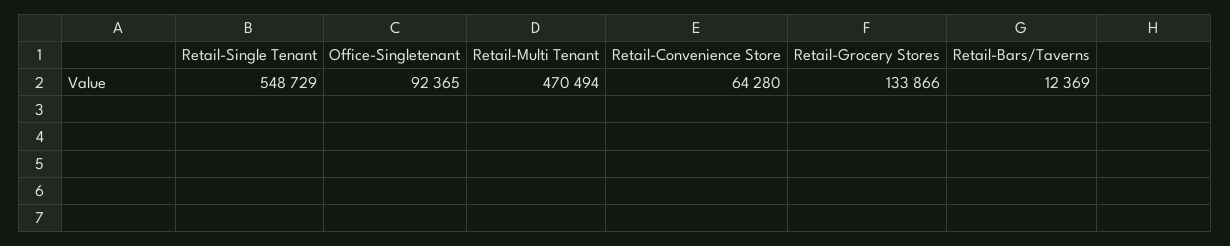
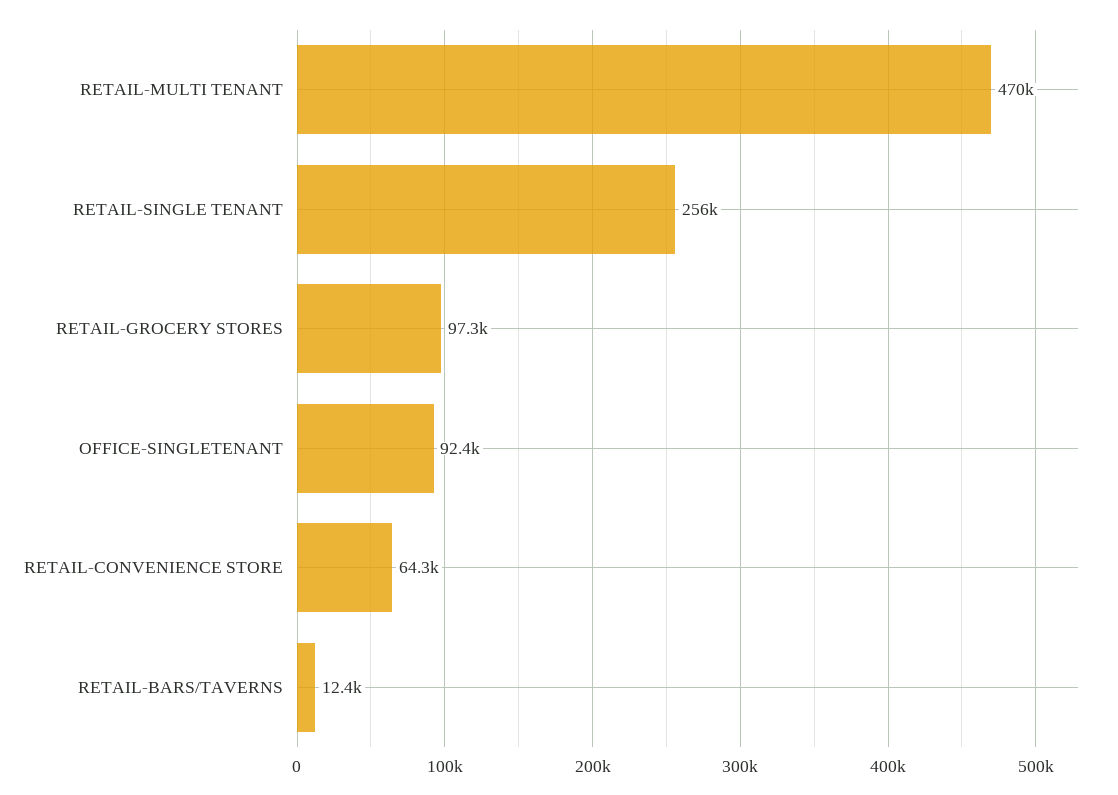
Retail-Single Tenant: 548729 -> 256000
Retail-Grocery Stores: 133866 -> 97300

